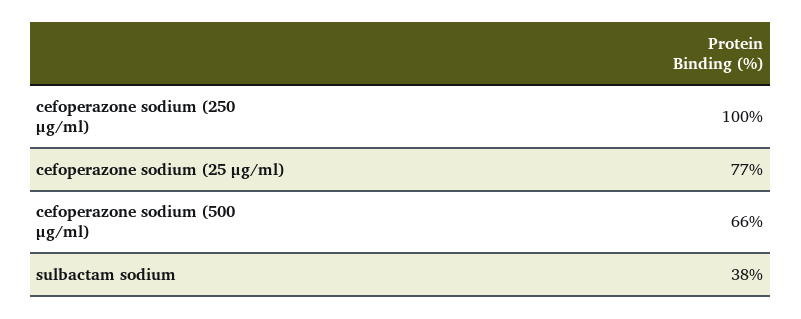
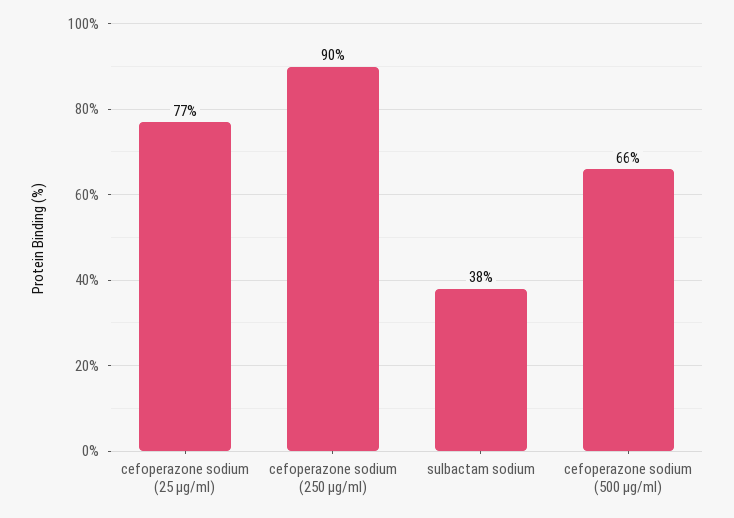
cefoperazone sodium (250 μg/ml): 100 -> 90

